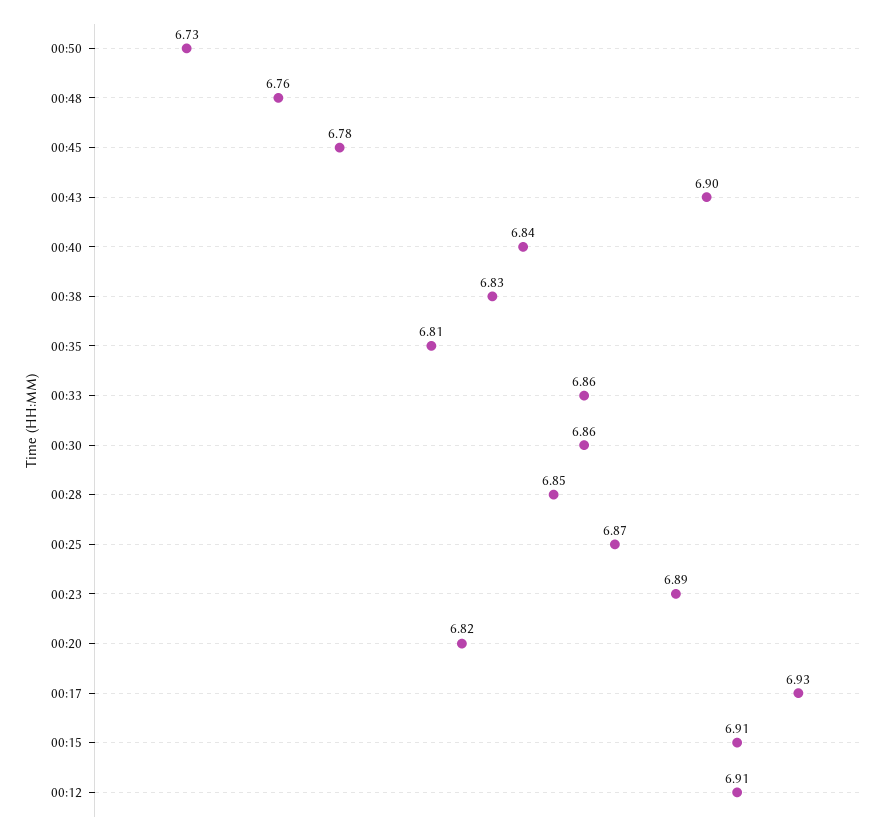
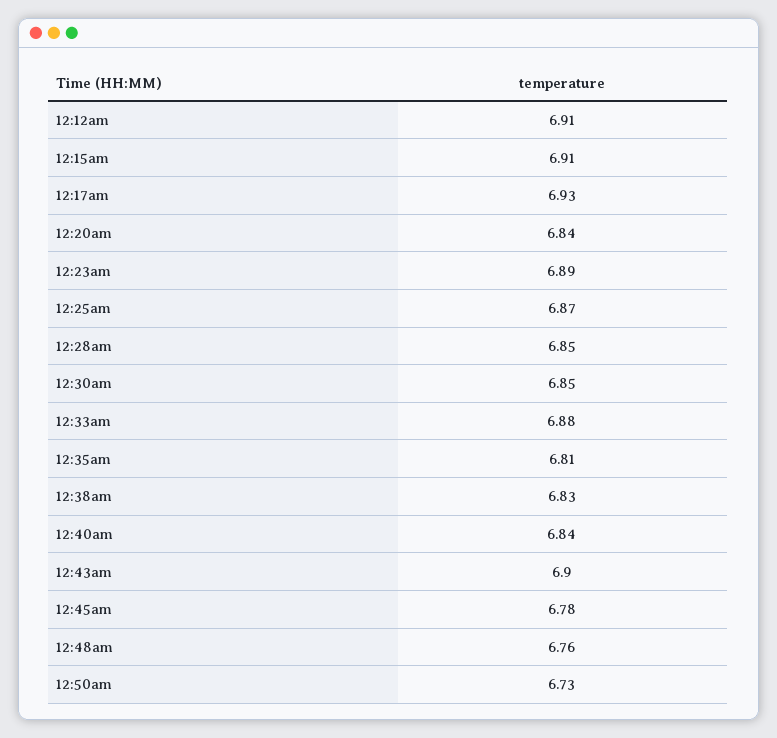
00:33: 6.86 -> 6.88
00:30: 6.86 -> 6.85
00:20: 6.82 -> 6.84

